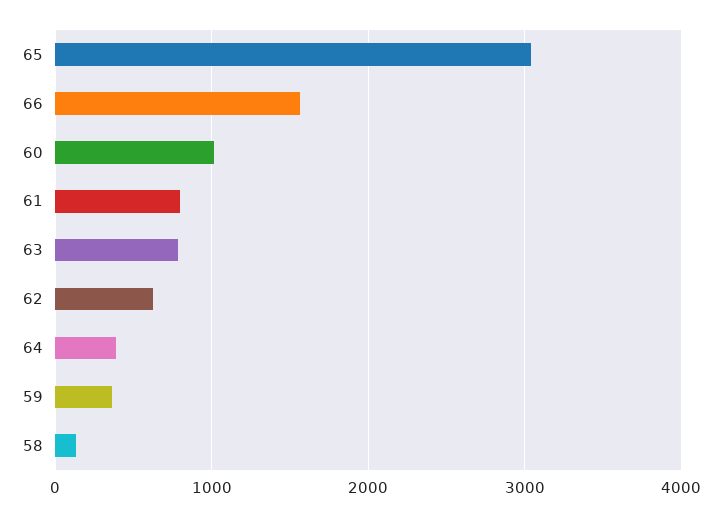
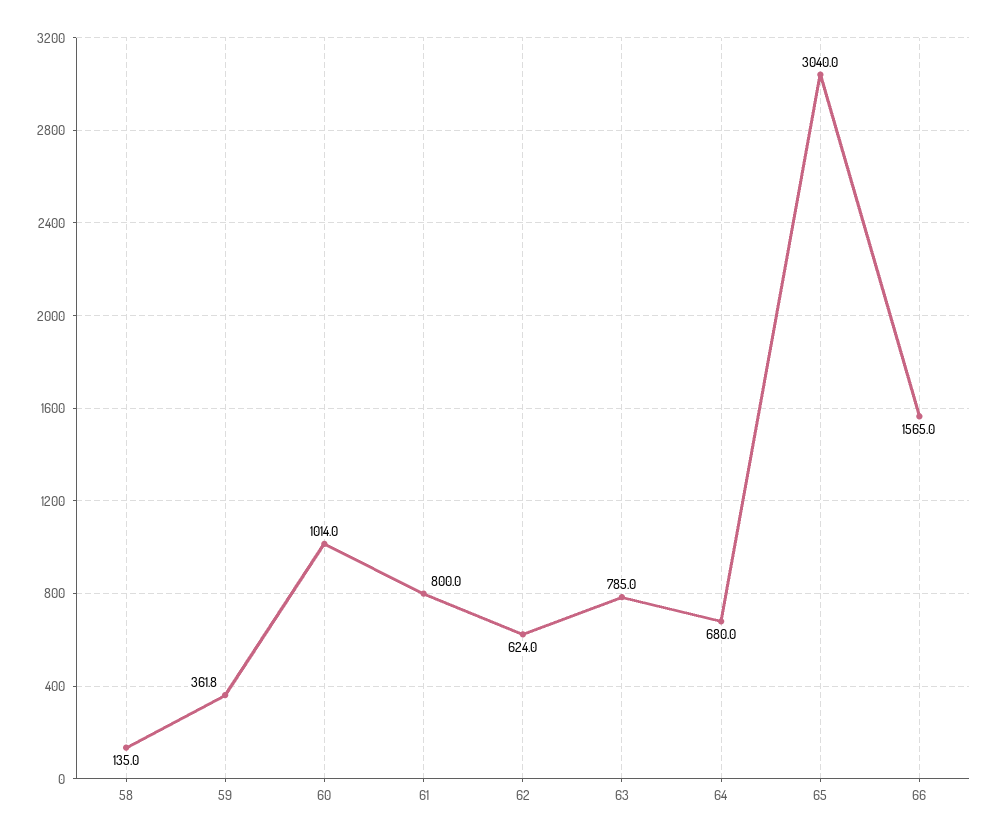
64: 400 -> 680

